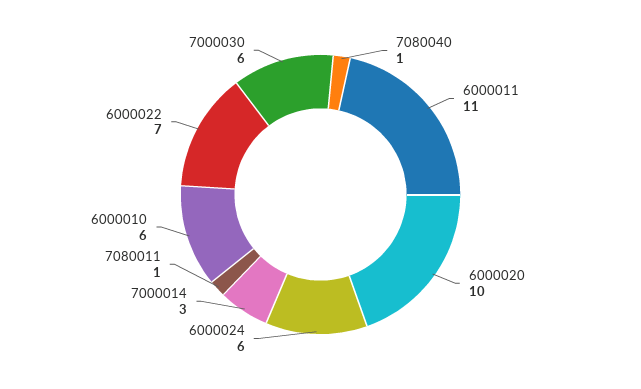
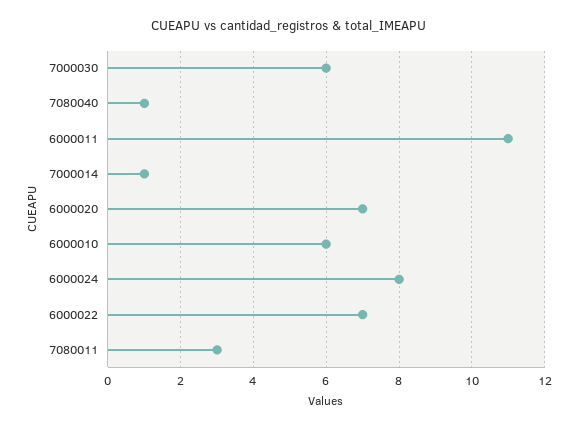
6000020: 10 -> 7
6000024: 6 -> 8
7000014: 3 -> 1
7080011: 1 -> 3

